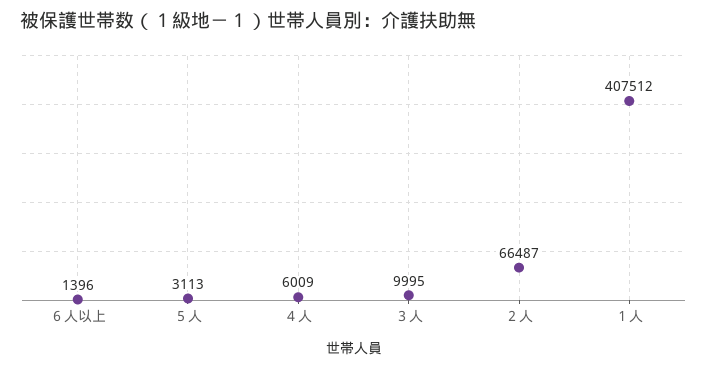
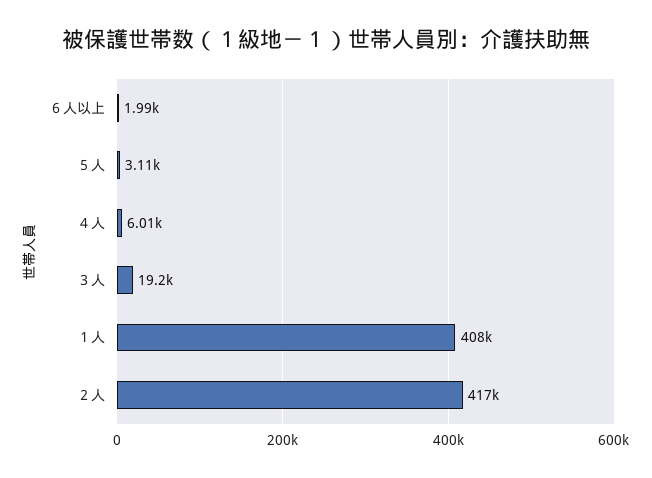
６人以上: 1396 -> 1990
３人: 9995 -> 19200
２人: 66487 -> 417000

